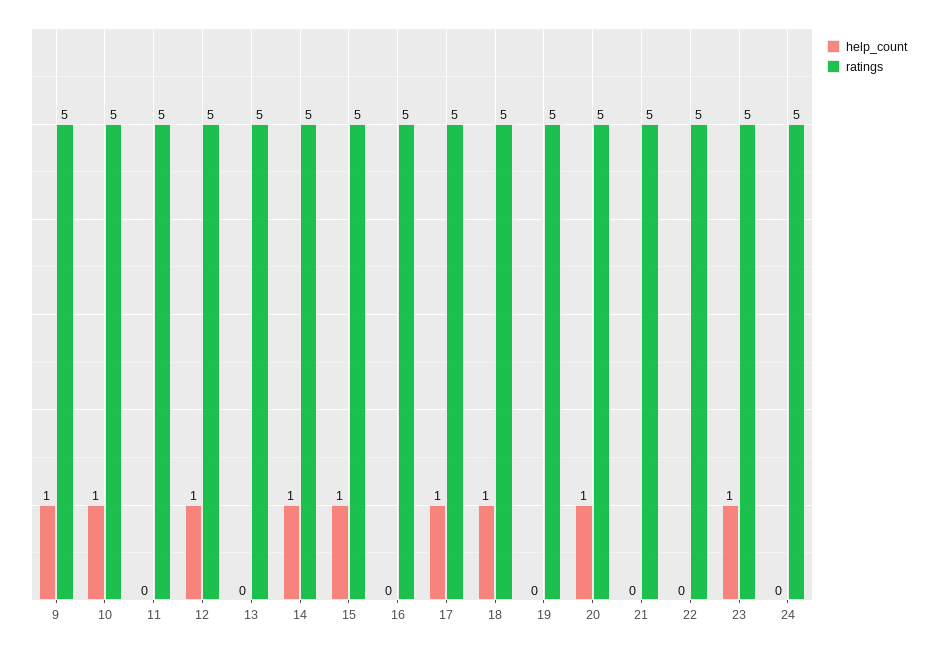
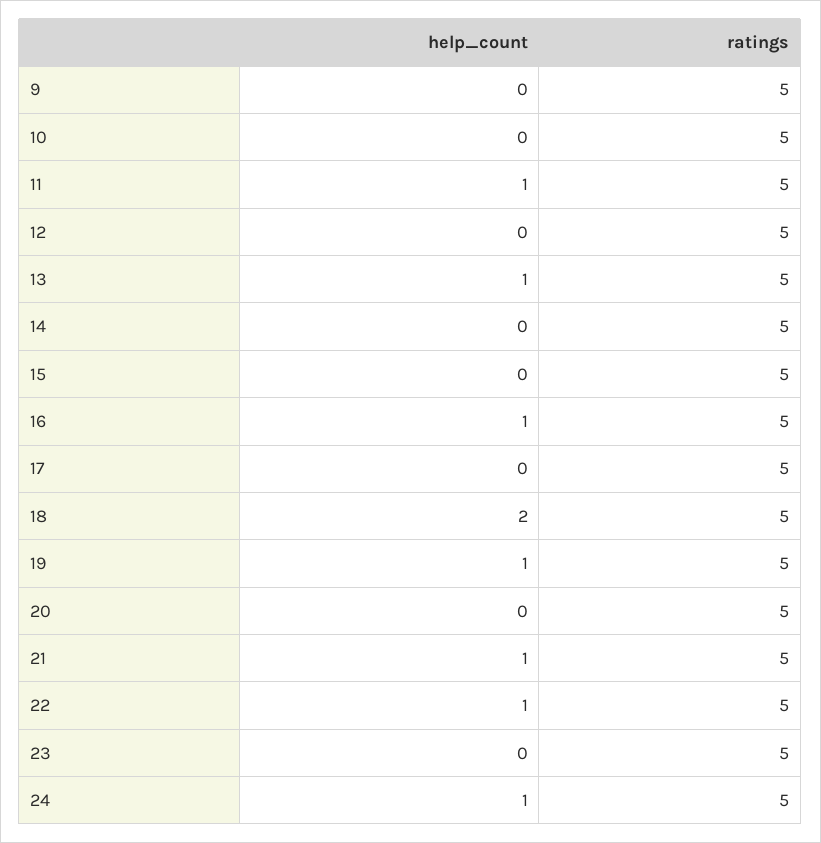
help_count, 9: 1 -> 0
help_count, 10: 1 -> 0
help_count, 11: 0 -> 1
help_count, 12: 1 -> 0
help_count, 13: 0 -> 1
help_count, 14: 1 -> 0
help_count, 15: 1 -> 0
help_count, 16: 0 -> 1
help_count, 17: 1 -> 0
help_count, 18: 1 -> 2
help_count, 19: 0 -> 1
help_count, 20: 1 -> 0
help_count, 21: 0 -> 1
help_count, 22: 0 -> 1
help_count, 23: 1 -> 0
help_count, 24: 0 -> 1

